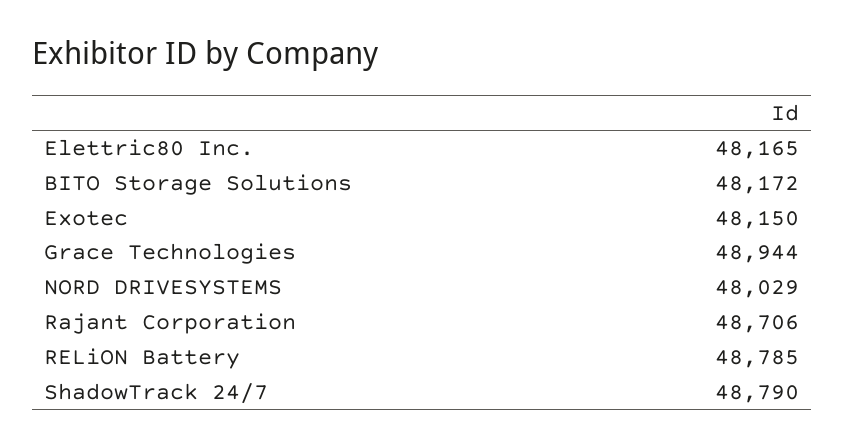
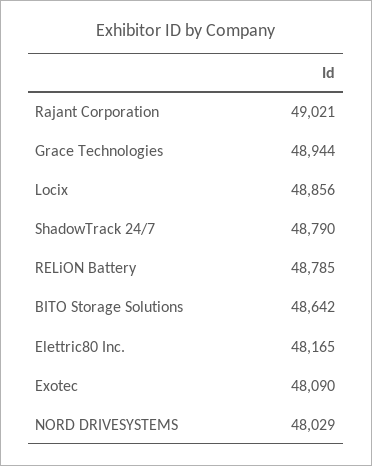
BITO Storage Solutions: 48172 -> 48642
Exotec: 48150 -> 48090
Rajant Corporation: 48706 -> 49021
Locix: none -> 48856

